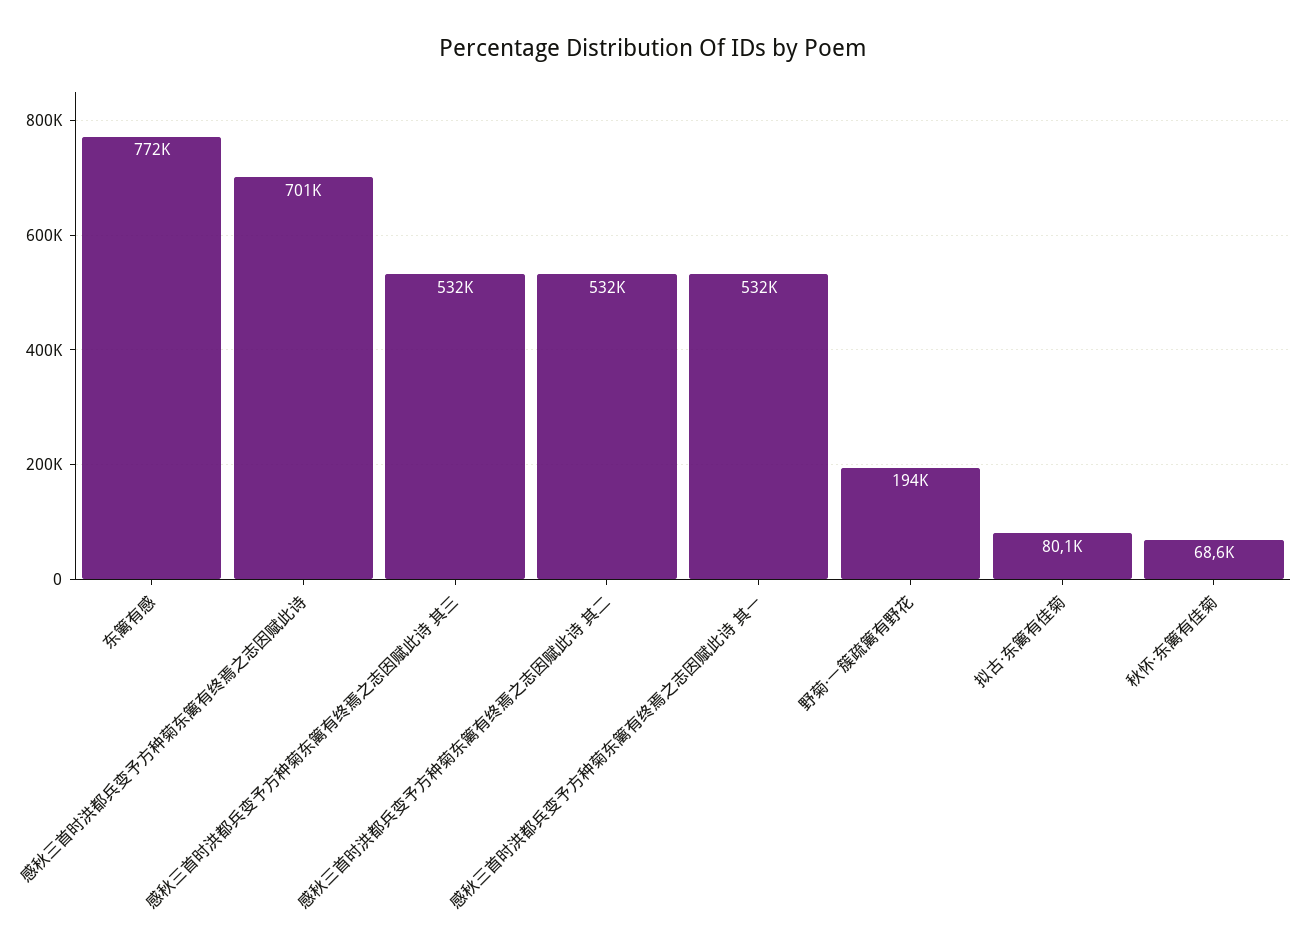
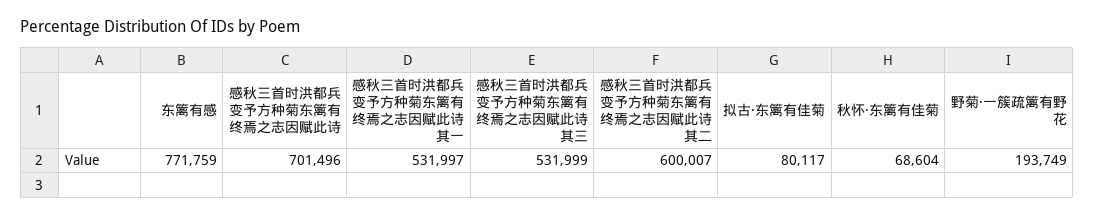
感秋三首时洪都兵变予方种菊东篱有终焉之志因赋此诗 其二: 532000 -> 600007

